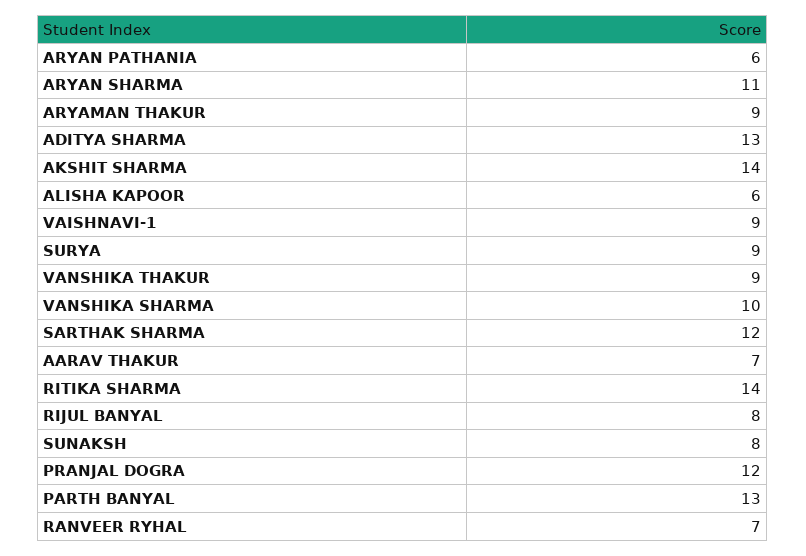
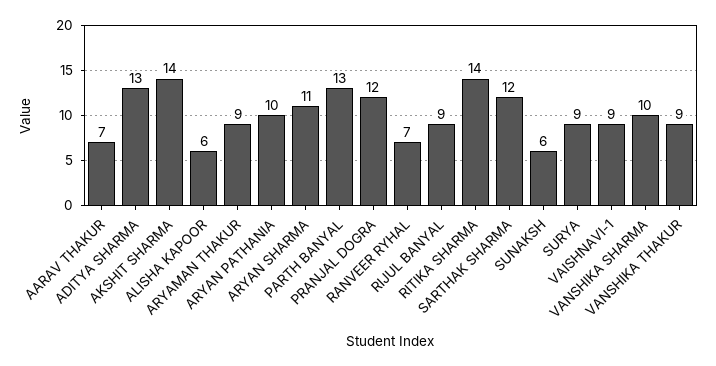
ARYAN PATHANIA: 6 -> 10
RIJUL BANYAL: 8 -> 9
SUNAKSH: 8 -> 6

